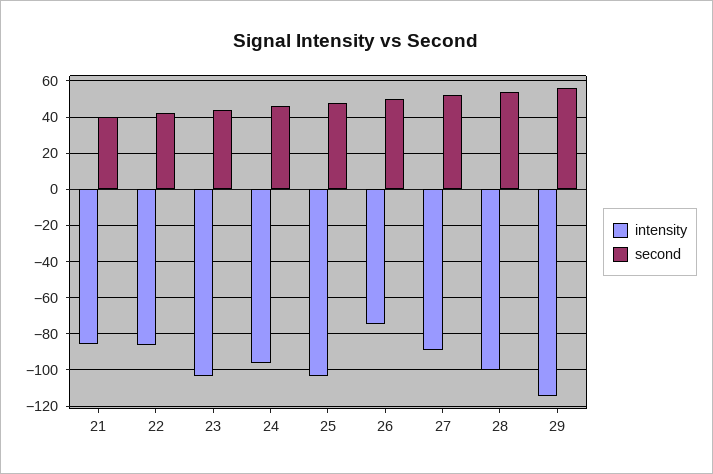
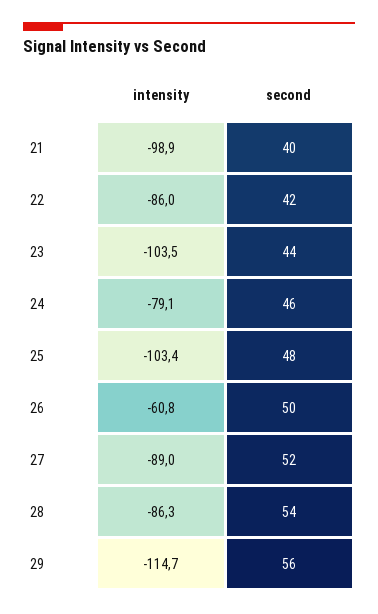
intensity, 21: -85 -> -98.9
intensity, 24: -95 -> -79.1
intensity, 26: -75 -> -60.8
intensity, 28: -100 -> -86.3

